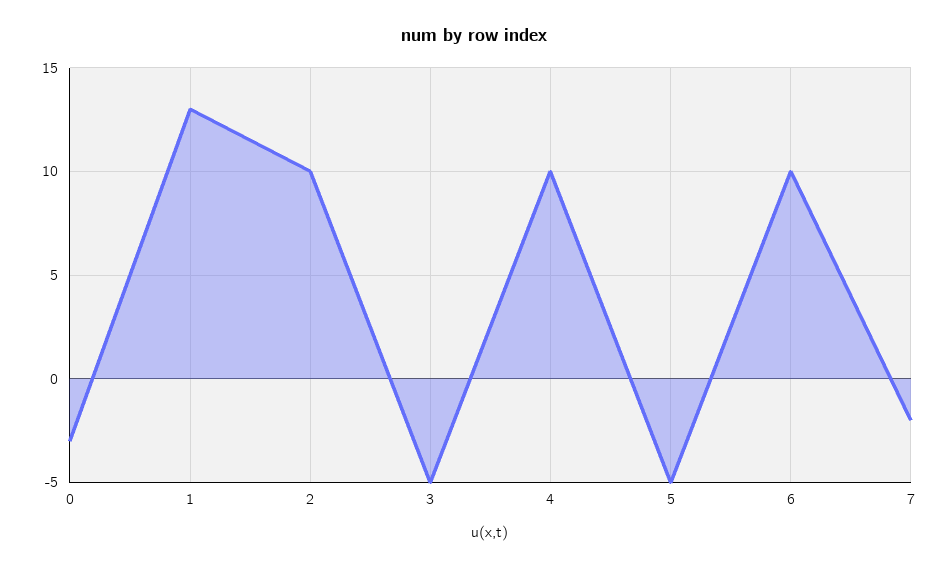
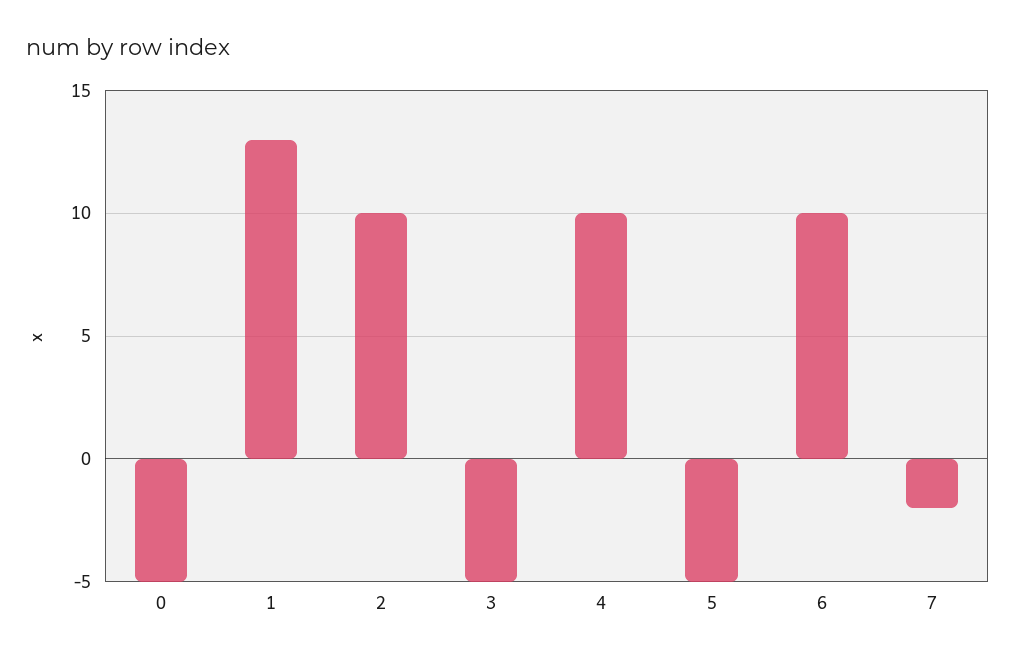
0: -3 -> -5

